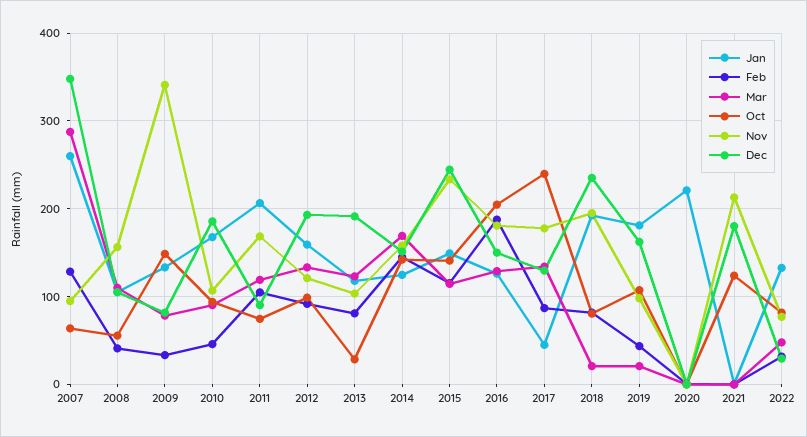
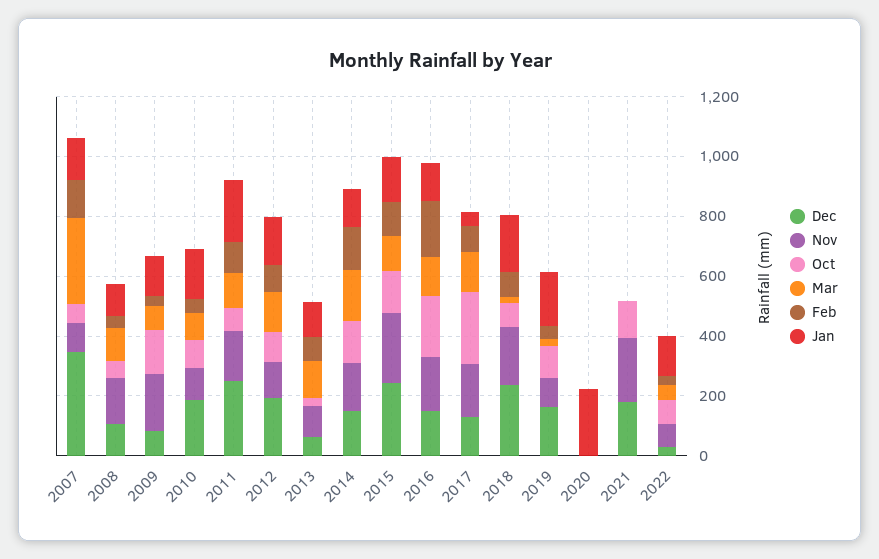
Jan, 2007: 260 -> 150
Nov, 2009: 340 -> 200
Dec, 2011: 90 -> 250
Dec, 2013: 190 -> 50

